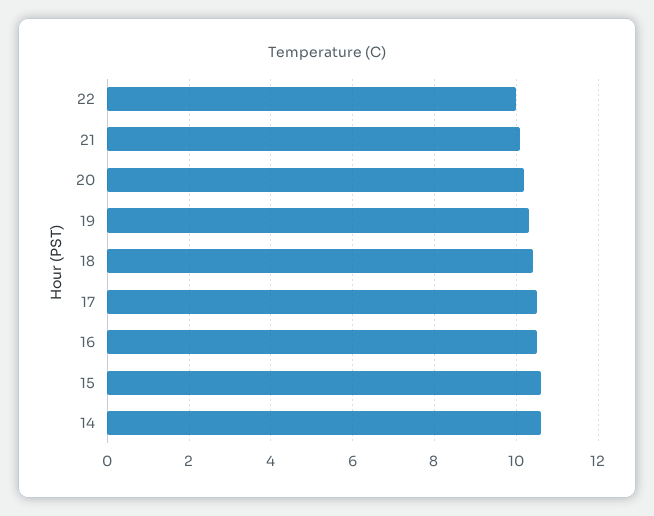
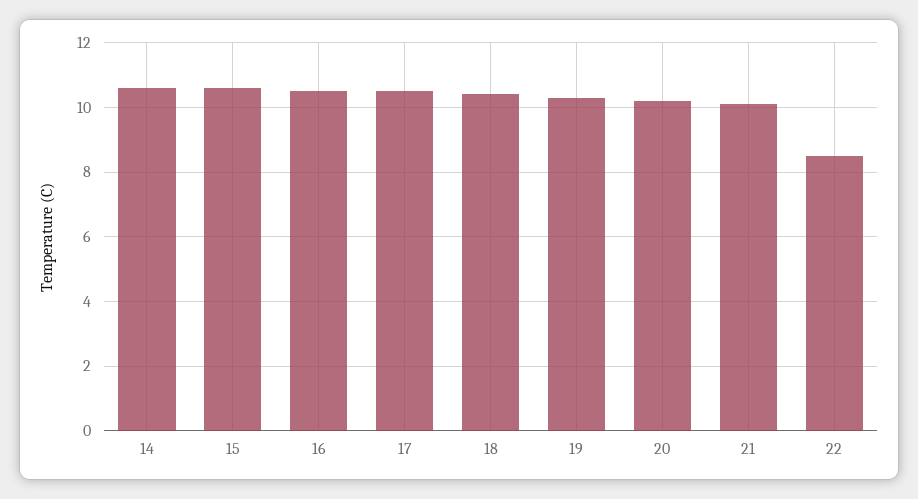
22: 10 -> 8.5

